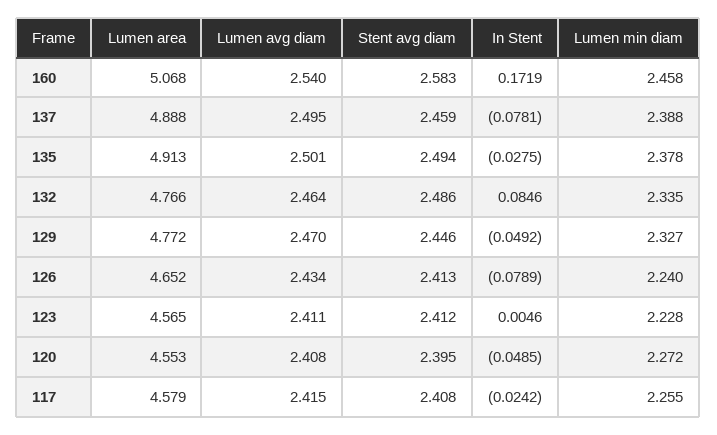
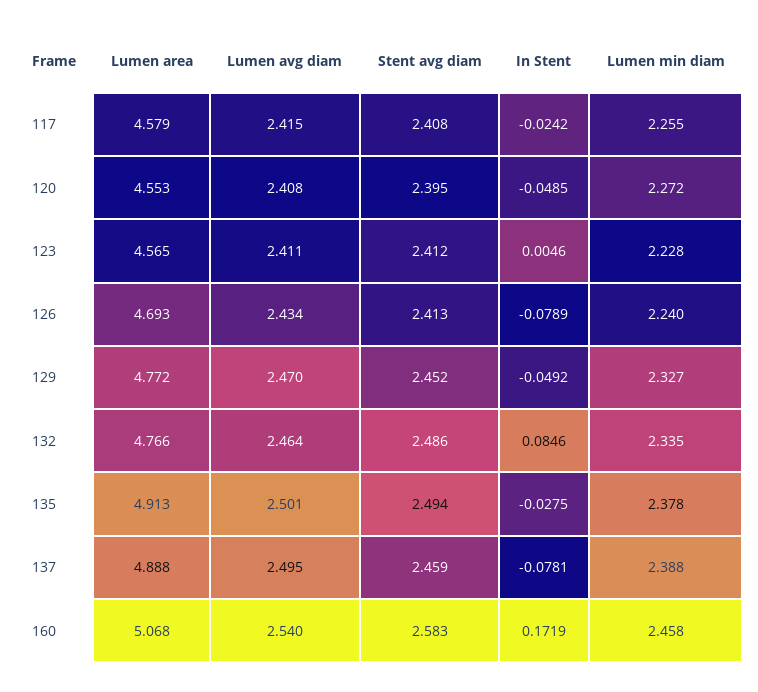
Stent avg diam, 129: 2.446 -> 2.452
Lumen area, 126: 4.652 -> 4.693

